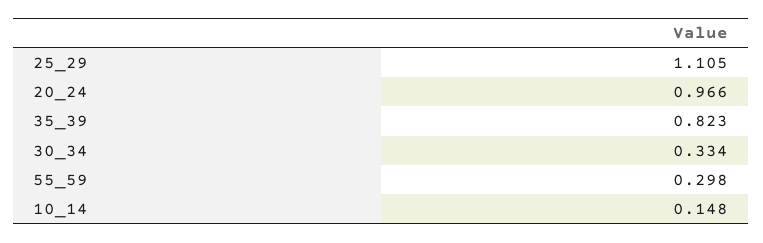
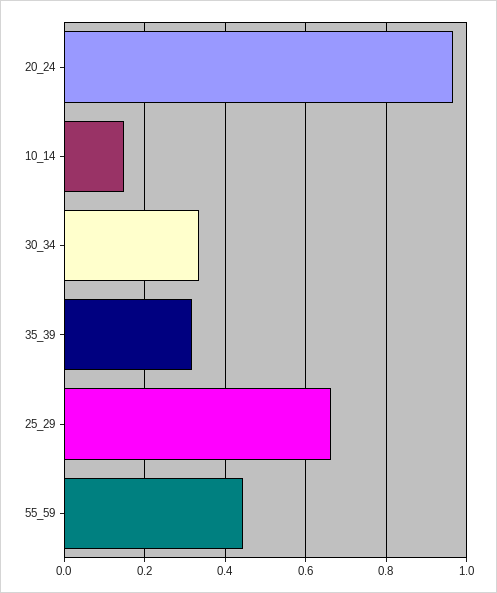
25_29: 1.105 -> 0.66
35_39: 0.823 -> 0.32
55_59: 0.298 -> 0.44

